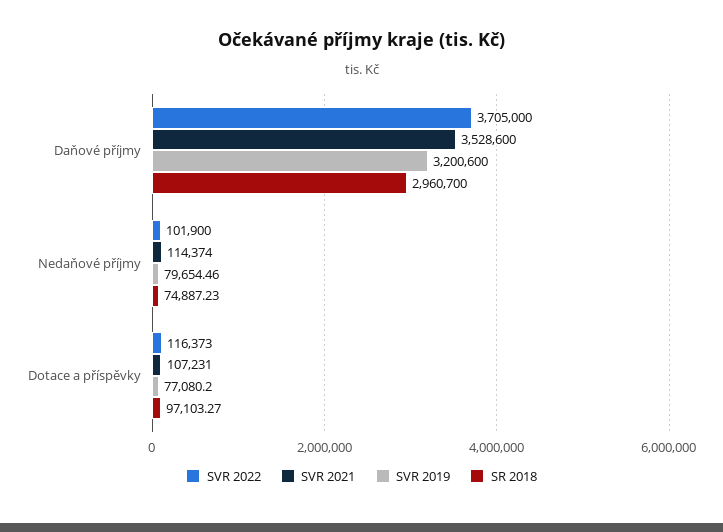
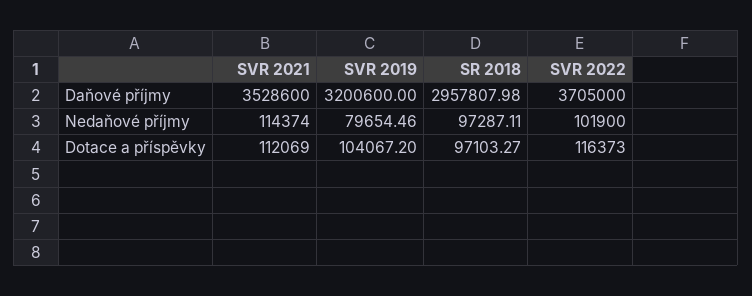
SR 2018, Daňové příjmy: 2960700 -> 2957807.98
SR 2018, Nedaňové příjmy: 74887.23 -> 97287.11
SVR 2021, Dotace a příspěvky: 107231 -> 112069
SVR 2019, Dotace a příspěvky: 77080.2 -> 104067.2

